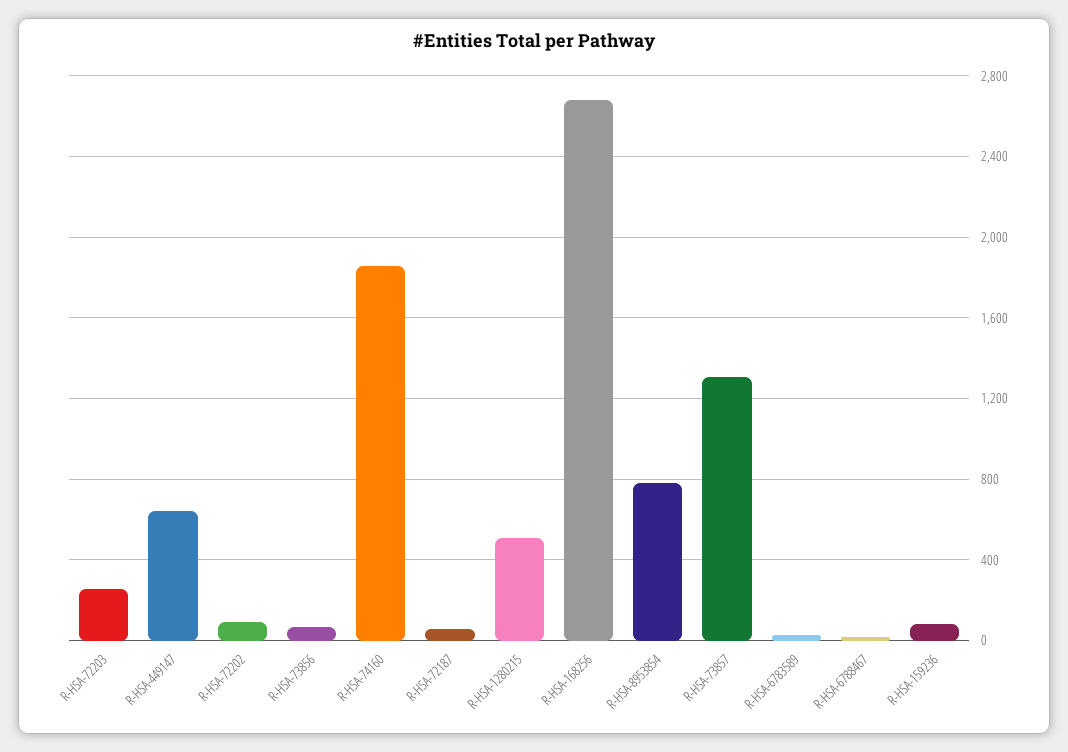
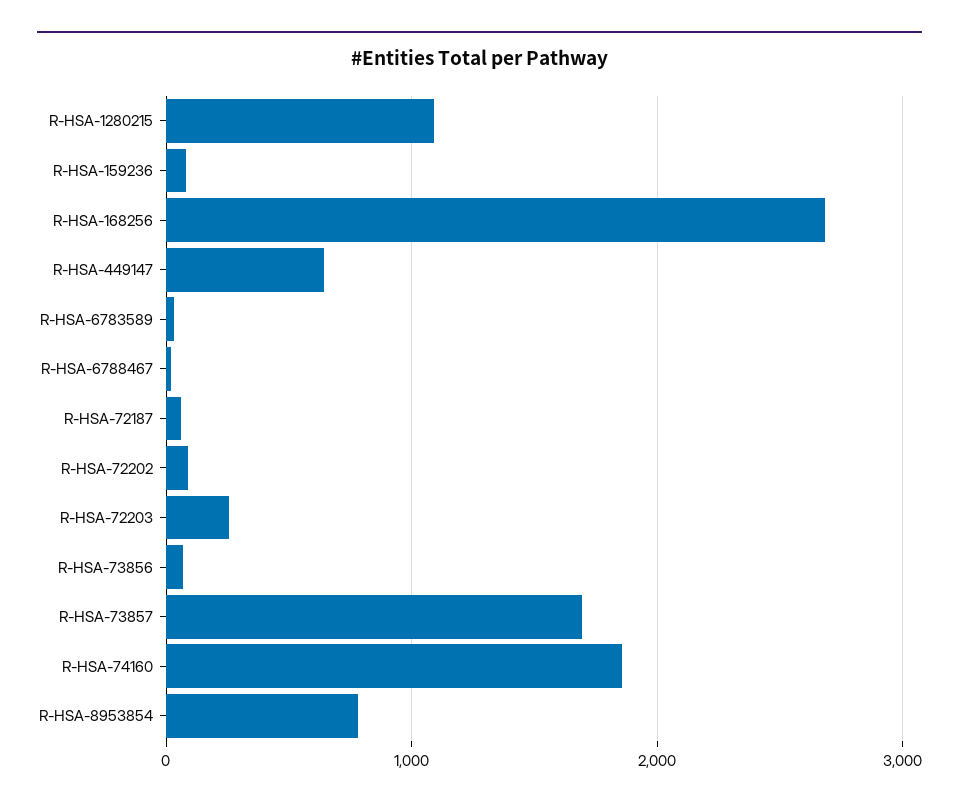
R-HSA-1280215: 500 -> 1100
R-HSA-73857: 1300 -> 1700

